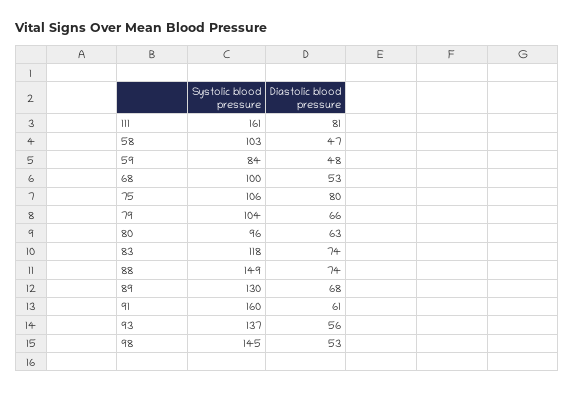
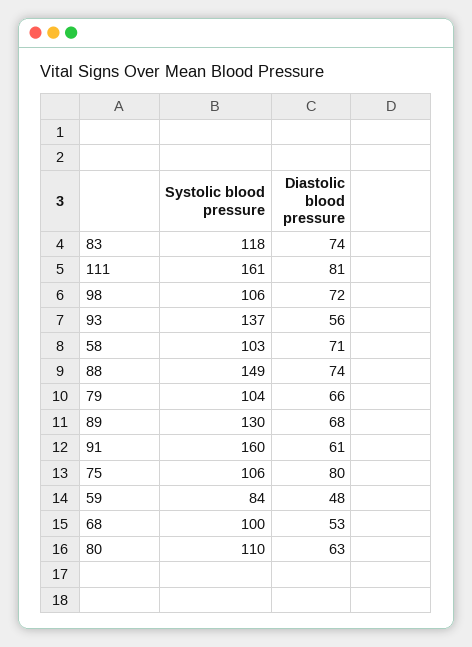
Diastolic blood pressure, 58: 47 -> 71
Systolic blood pressure, 80: 96 -> 110
Systolic blood pressure, 98: 145 -> 106
Diastolic blood pressure, 98: 53 -> 72

